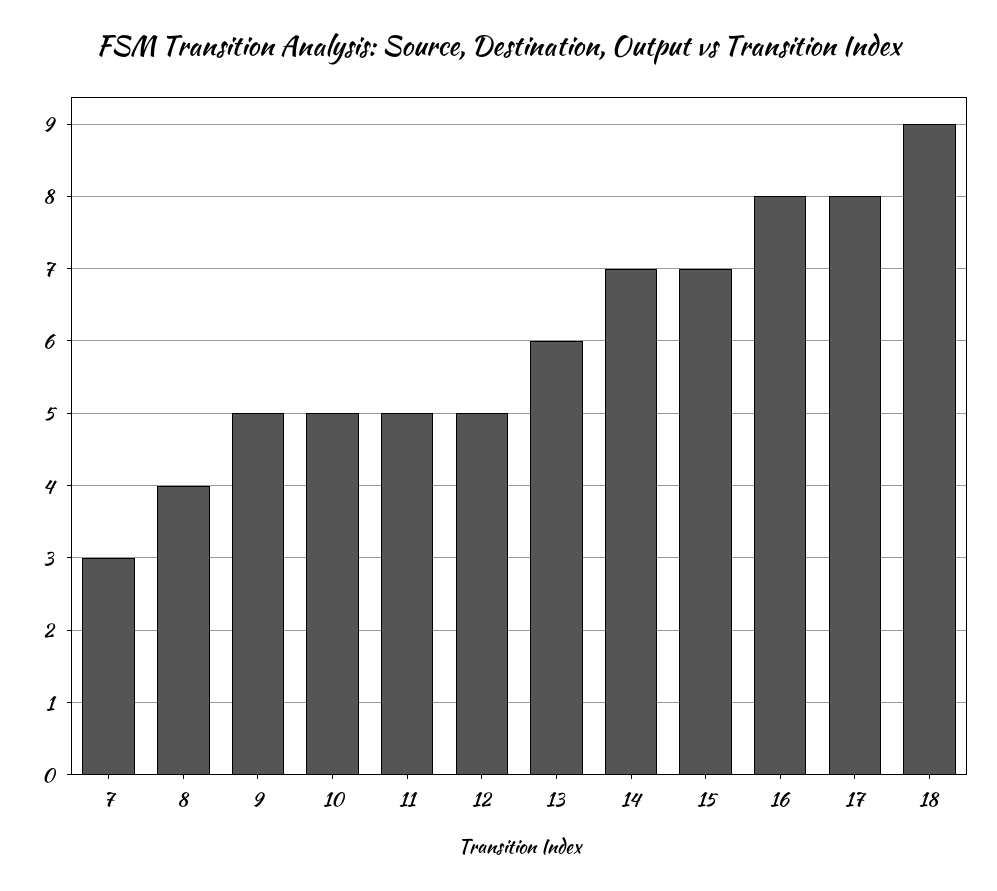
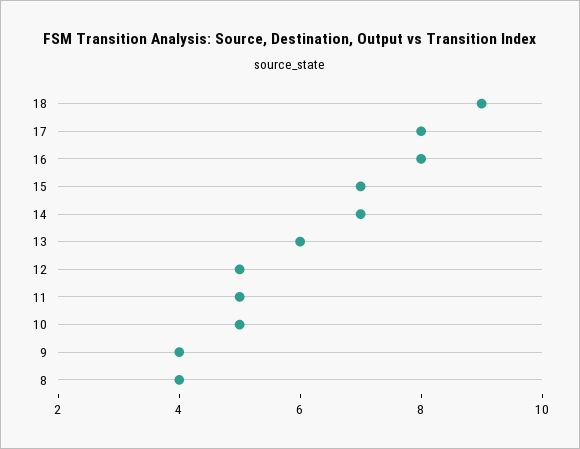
7: 3 -> none
9: 5 -> 4

